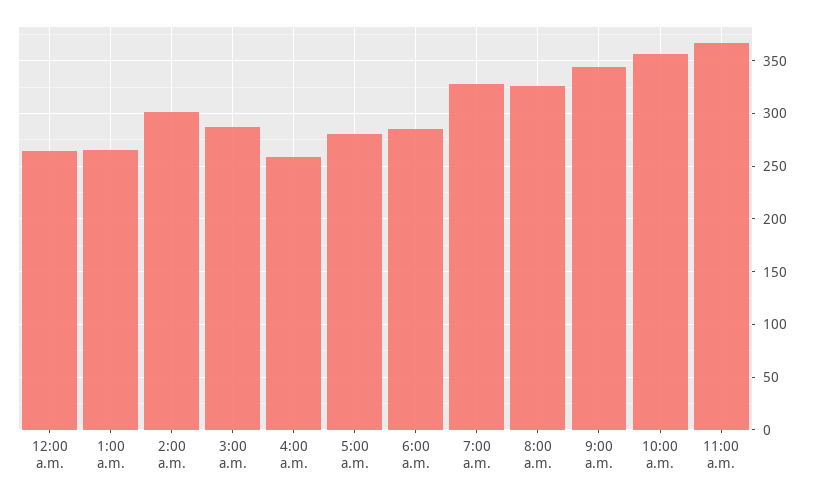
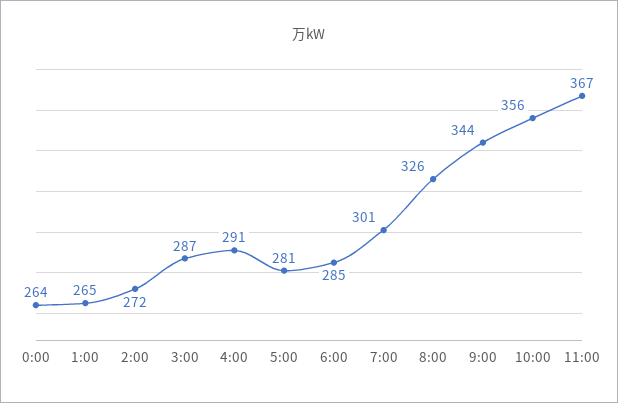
2:00 a.m.: 300 -> 272
4:00 a.m.: 260 -> 291
7:00 a.m.: 330 -> 301

